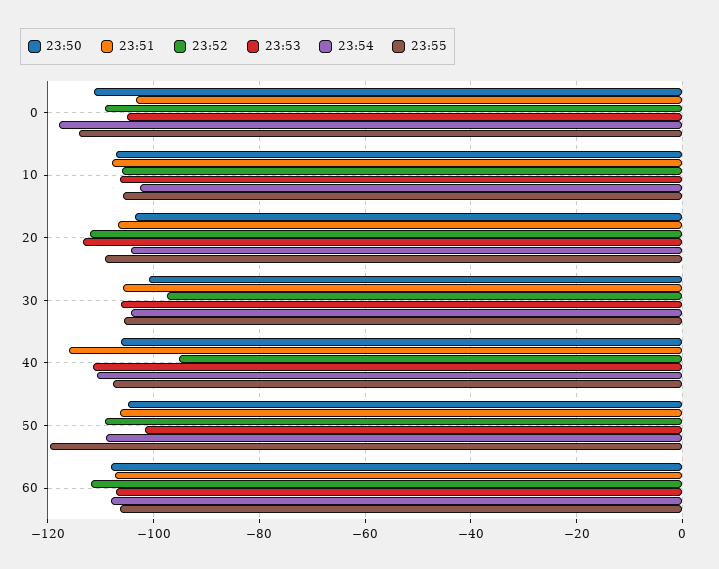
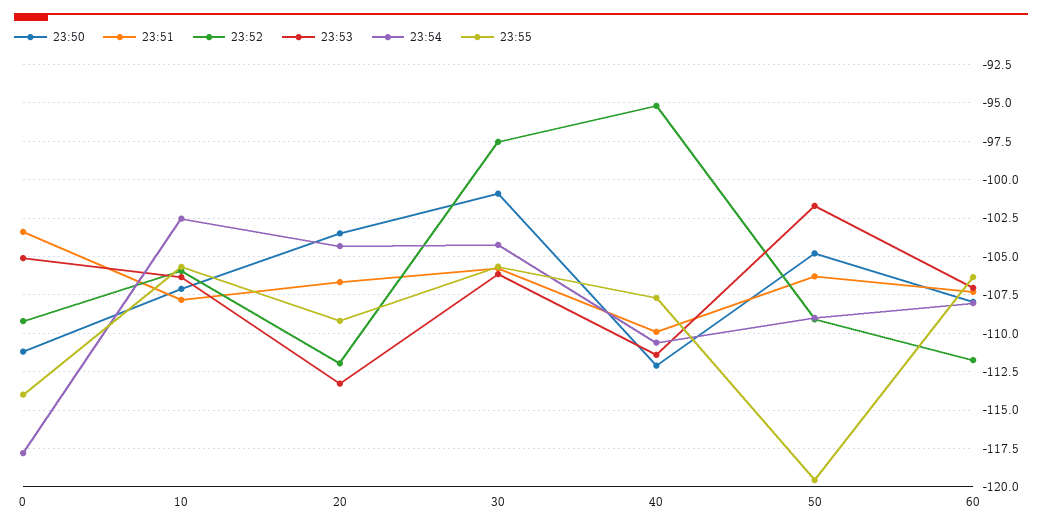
23:50, 40: -106 -> -112
23:51, 40: -116 -> -110

